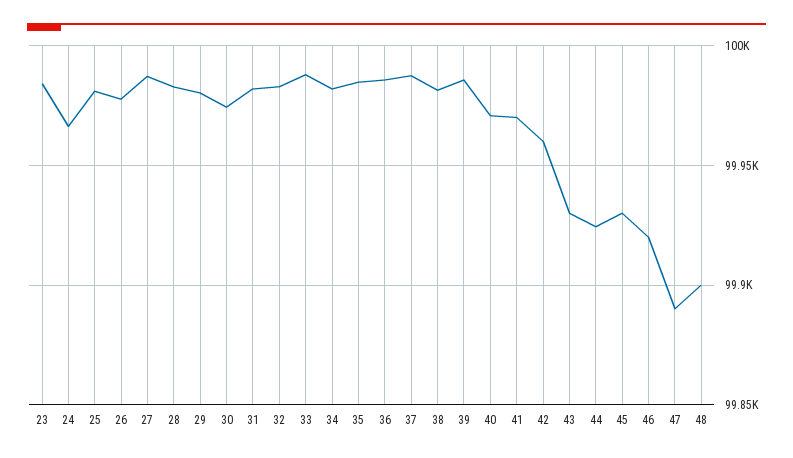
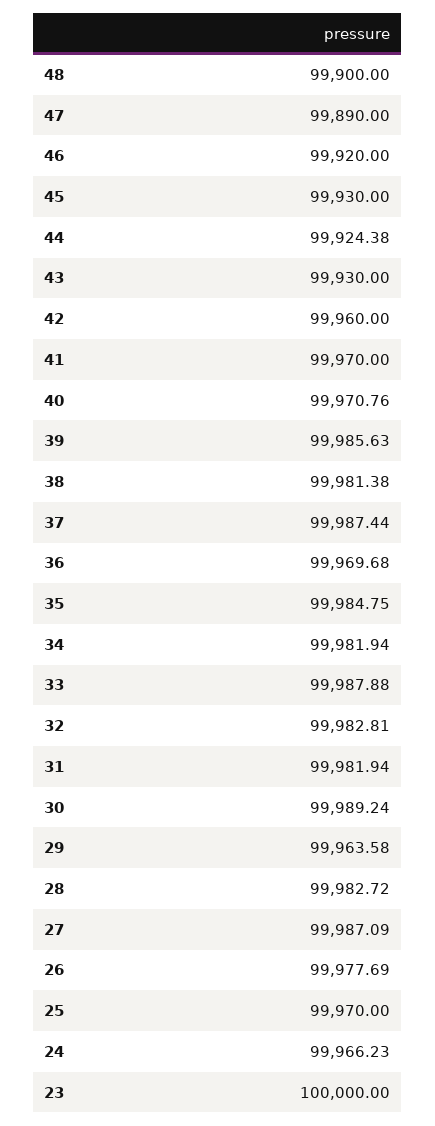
23: 99985 -> 100000
25: 99980 -> 99970
29: 99980 -> 99963.58
30: 99975 -> 99989.24
36: 99985 -> 99969.68

